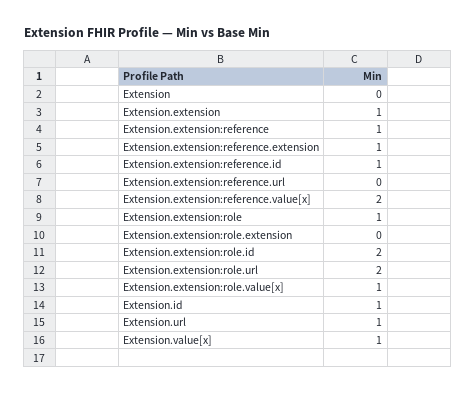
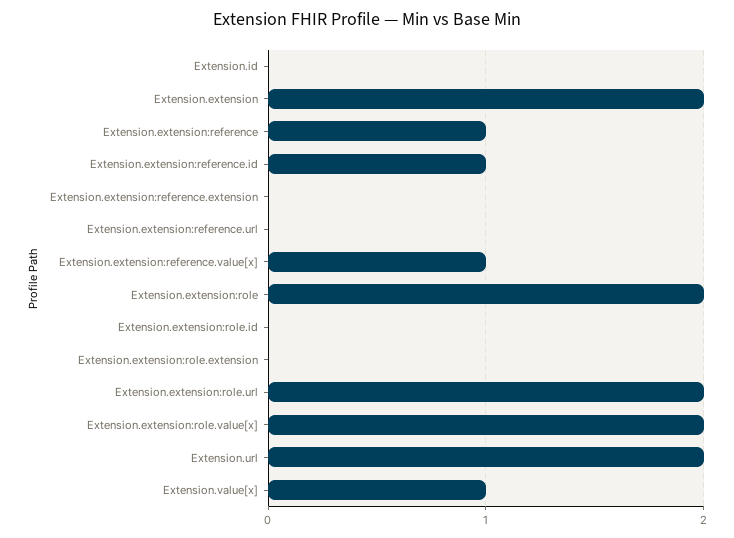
Extension: 0 -> none
Extension.extension: 1 -> 2
Extension.extension:reference.extension: 1 -> 0
Extension.extension:reference.value[x]: 2 -> 1
Extension.extension:role: 1 -> 2
Extension.extension:role.id: 2 -> 0
Extension.extension:role.value[x]: 1 -> 2
Extension.id: 1 -> 0
Extension.url: 1 -> 2

